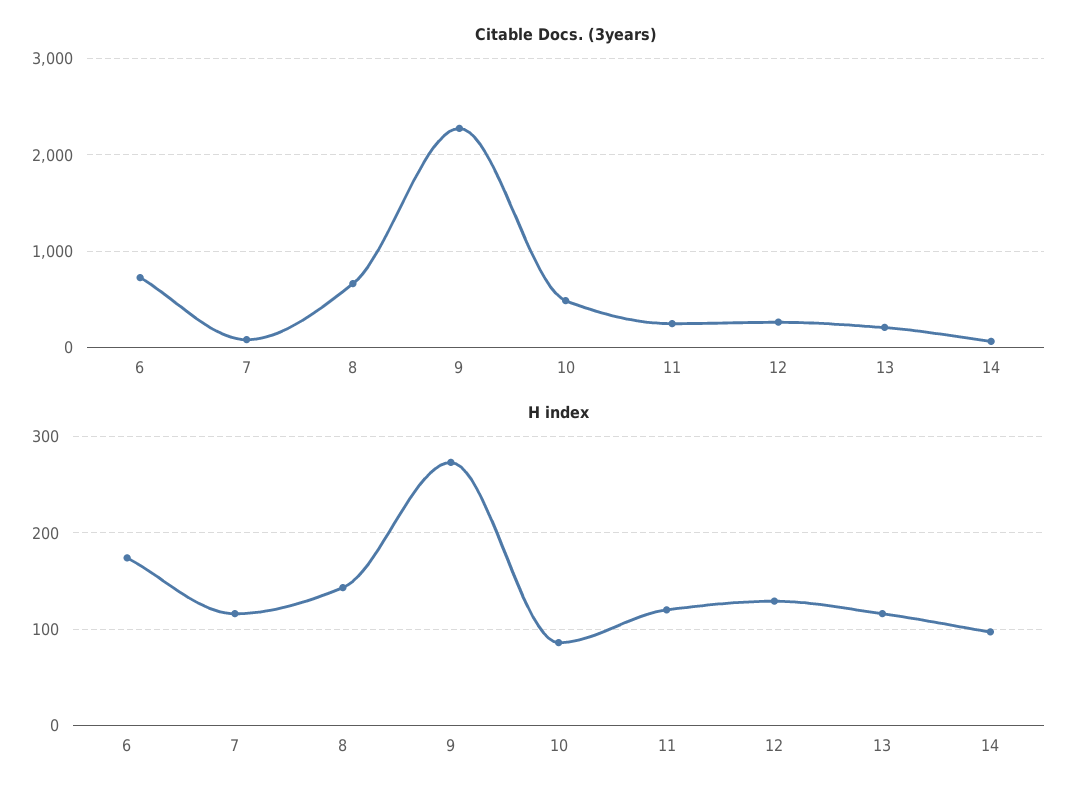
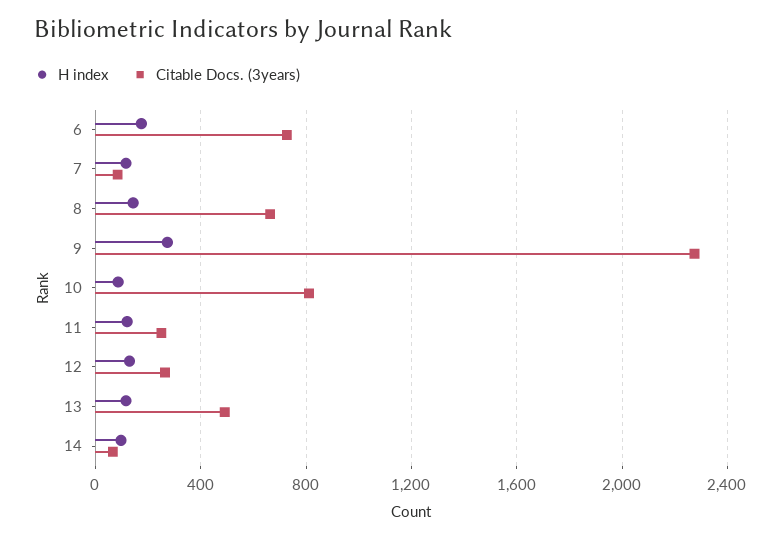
Citable Docs. (3years), 10: 500 -> 800
Citable Docs. (3years), 13: 200 -> 500

